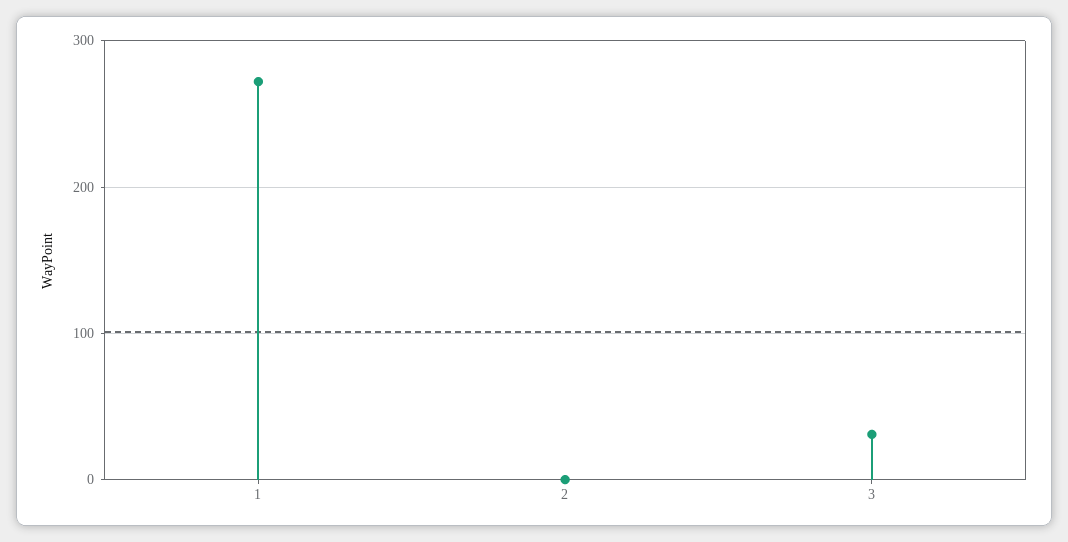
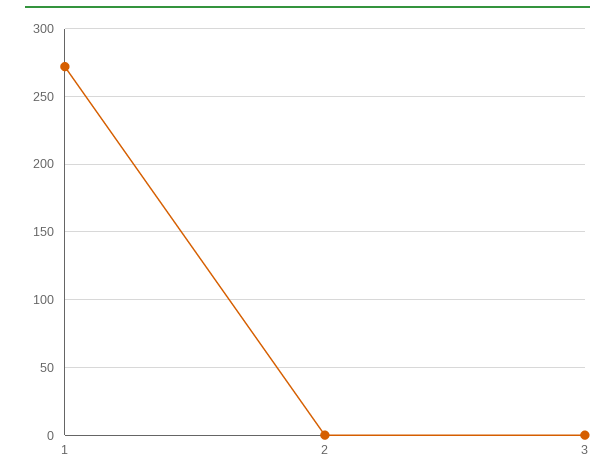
3: 30 -> 0

